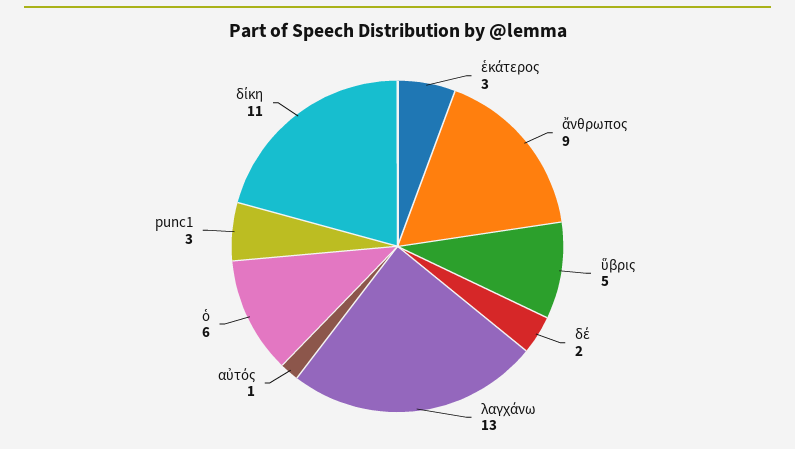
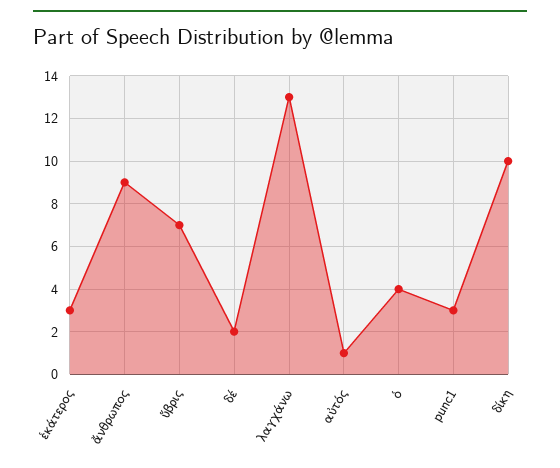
ὕβρις: 5 -> 7
ὁ: 6 -> 4
δίκη: 11 -> 10

